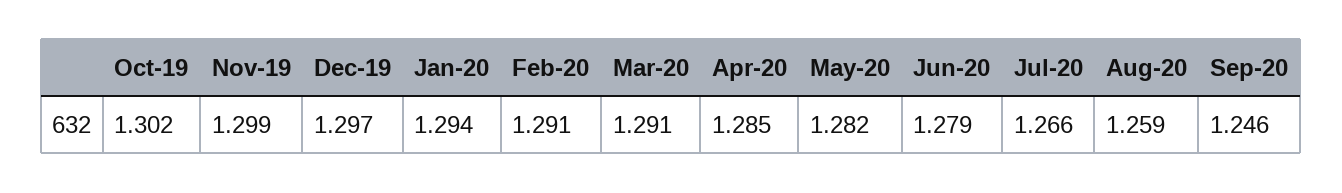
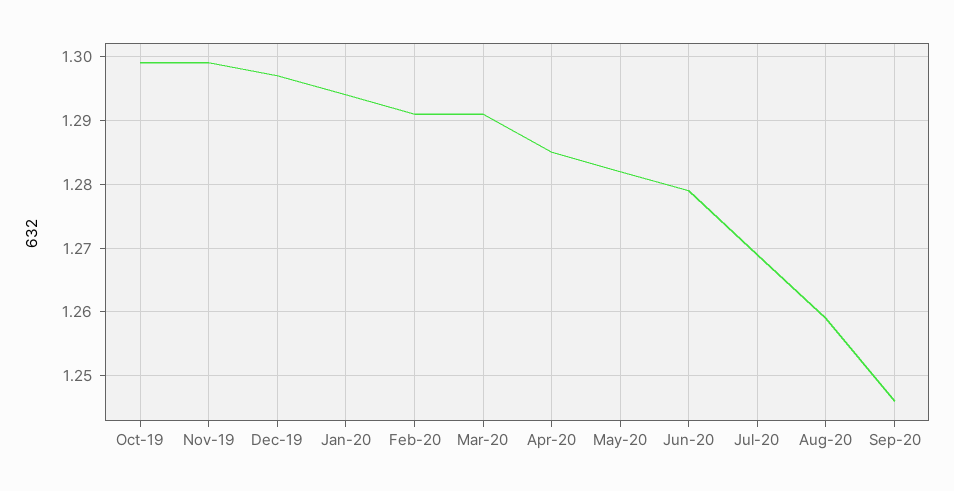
Oct-19: 1.302 -> 1.299
Jul-20: 1.266 -> 1.269

